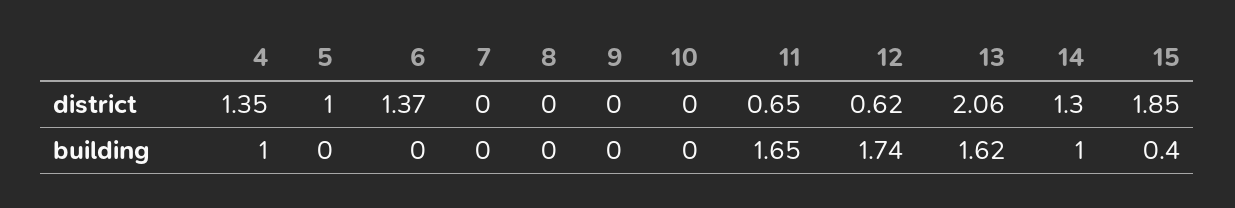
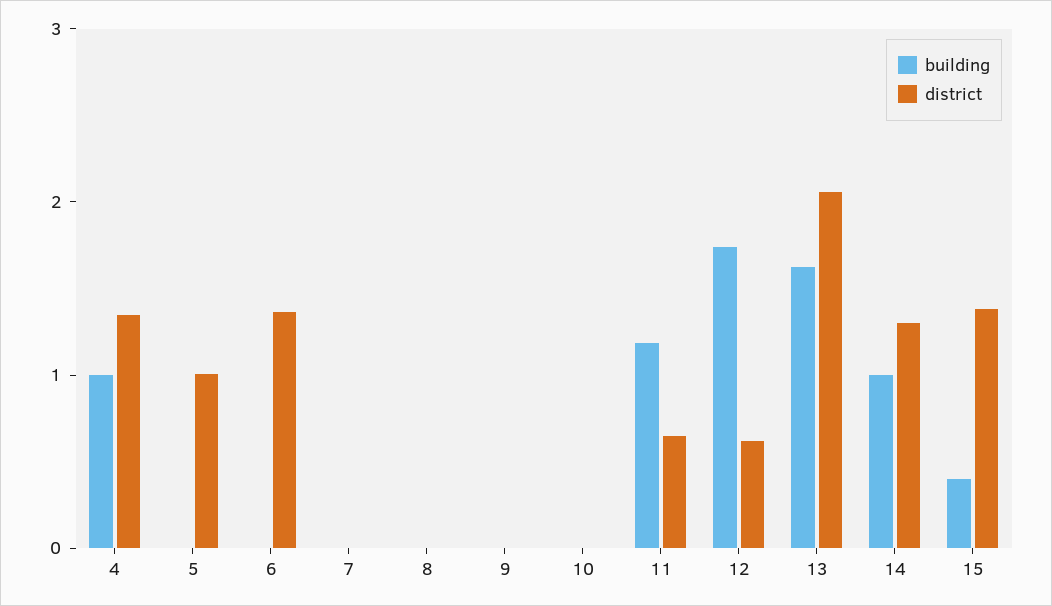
district, 15: 1.85 -> 1.4
building, 11: 1.65 -> 1.2

